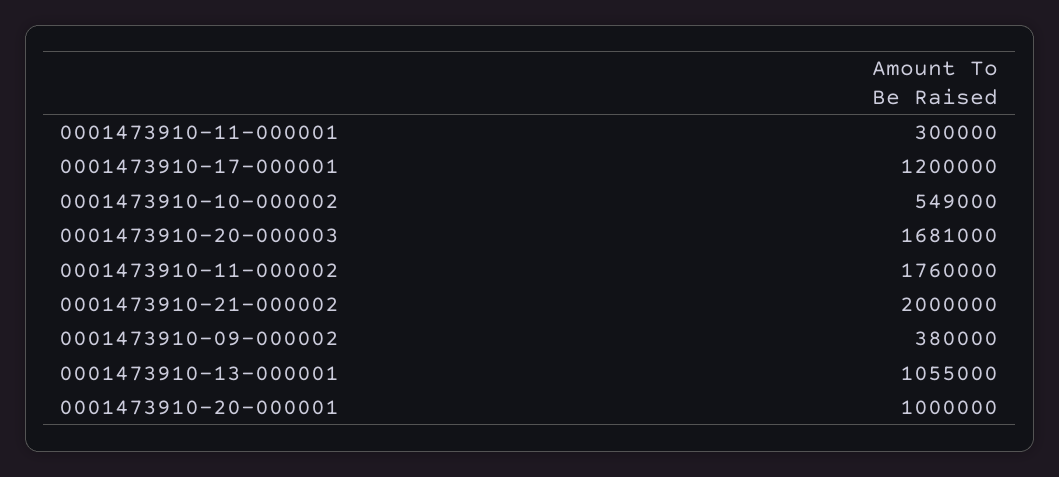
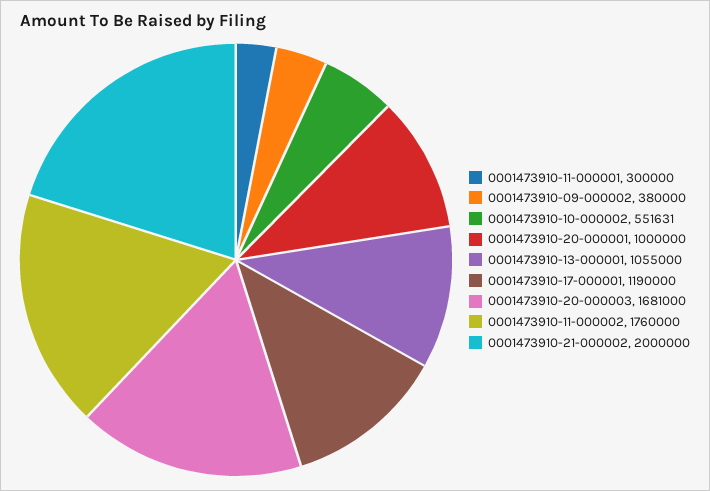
0001473910-17-000001: 1200000 -> 1190000
0001473910-10-000002: 549000 -> 551631

